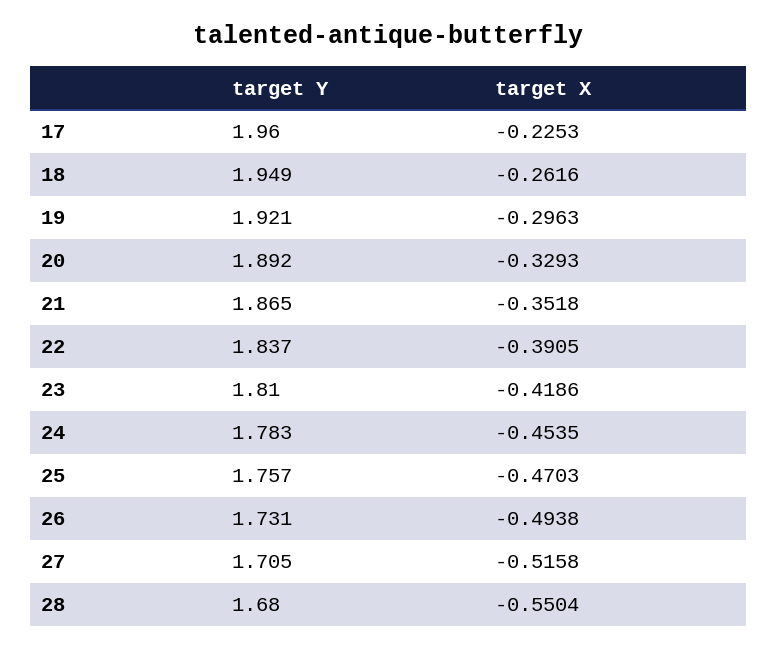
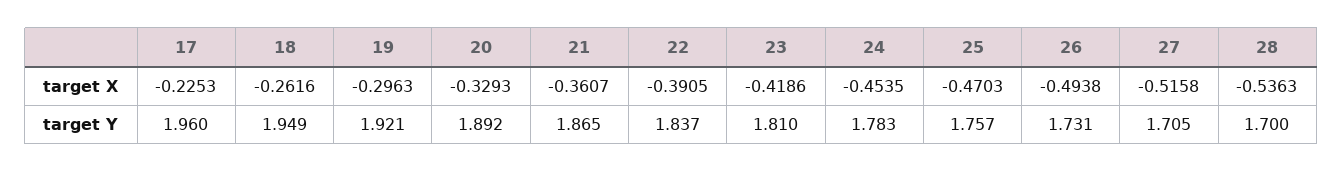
target X, 21: -0.3518 -> -0.3607
target Y, 28: 1.68 -> 1.7
target X, 28: -0.5504 -> -0.5363

